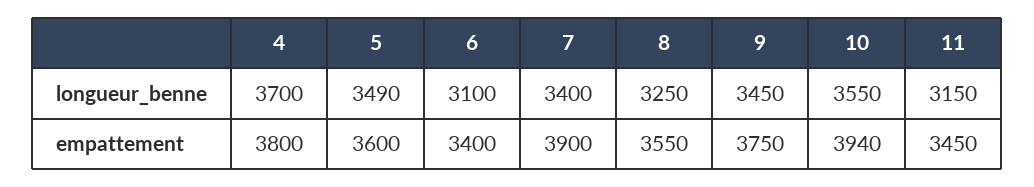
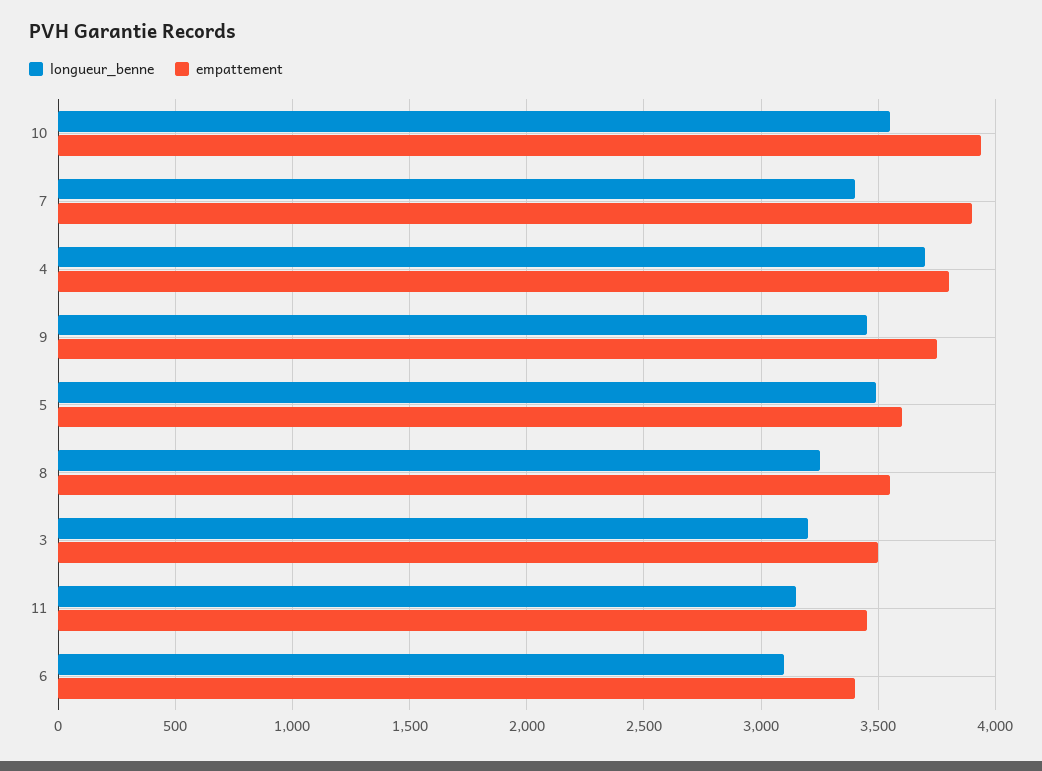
longueur_benne, 3: none -> 3200
empattement, 3: none -> 3500

